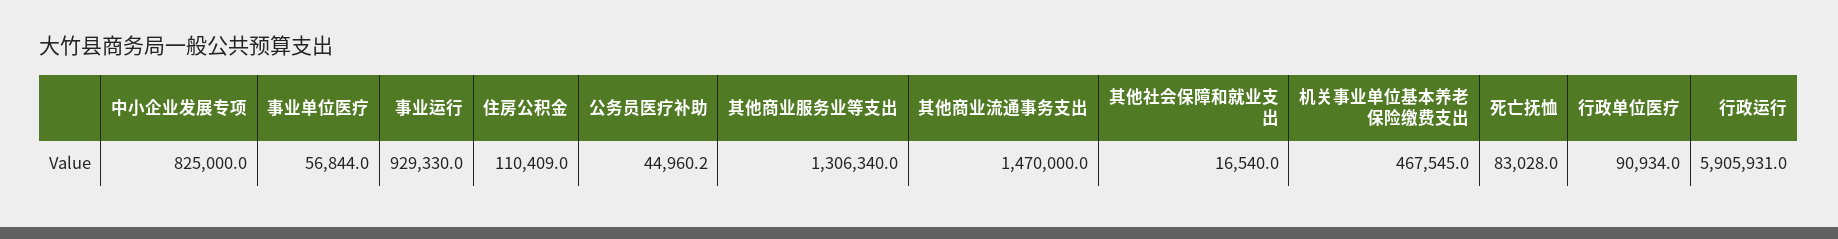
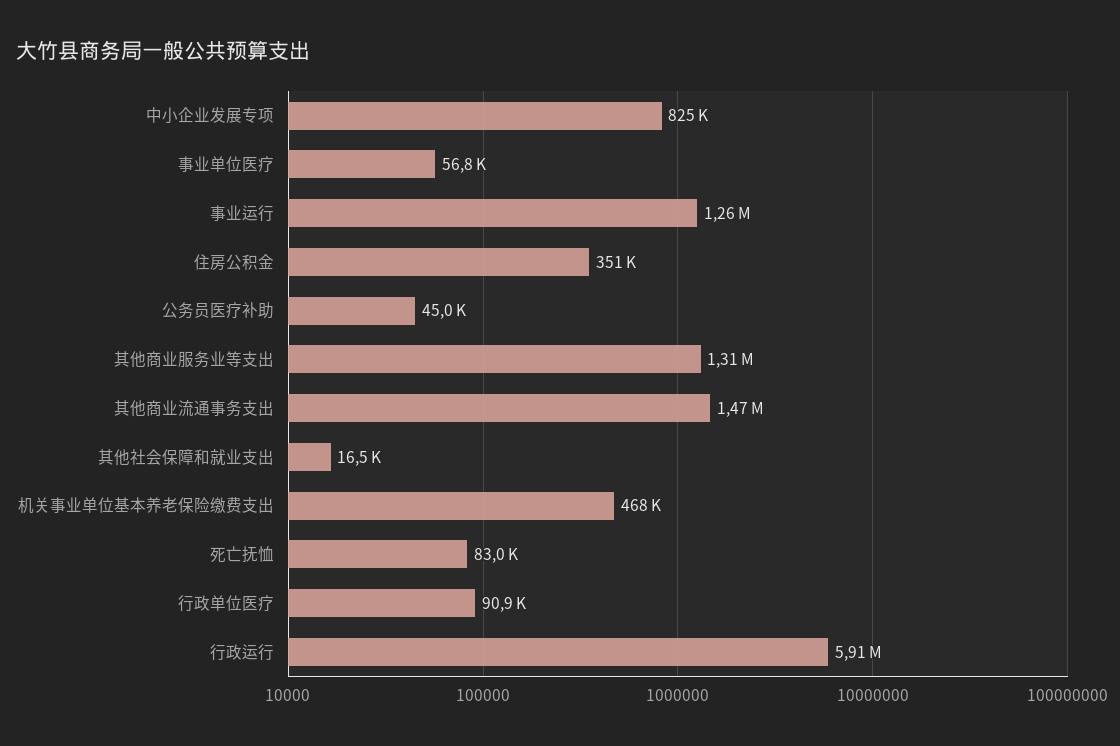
事业运行: 929330 -> 1260000
住房公积金: 110409 -> 351000

